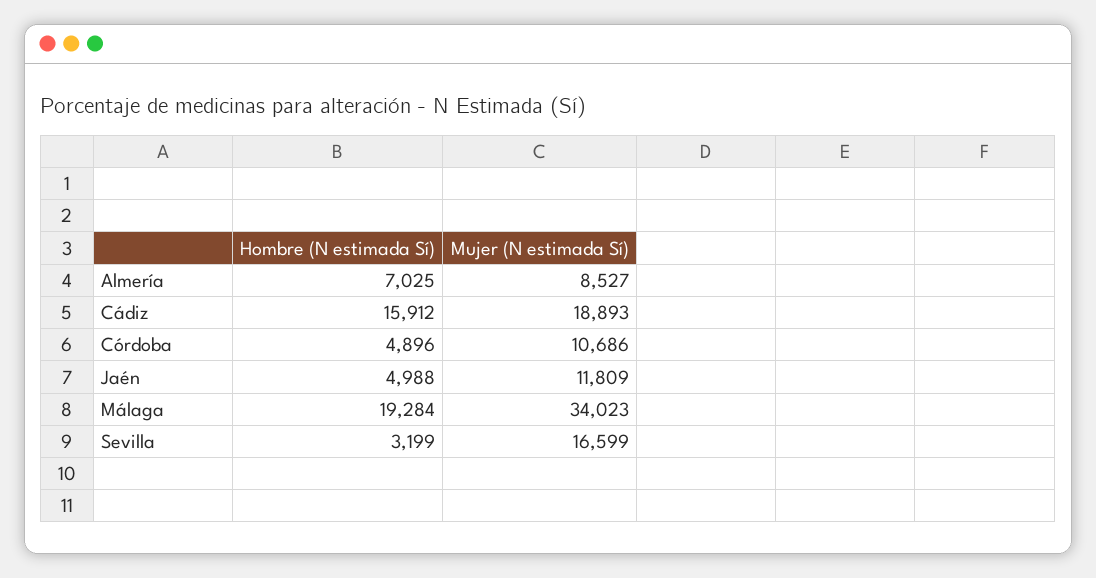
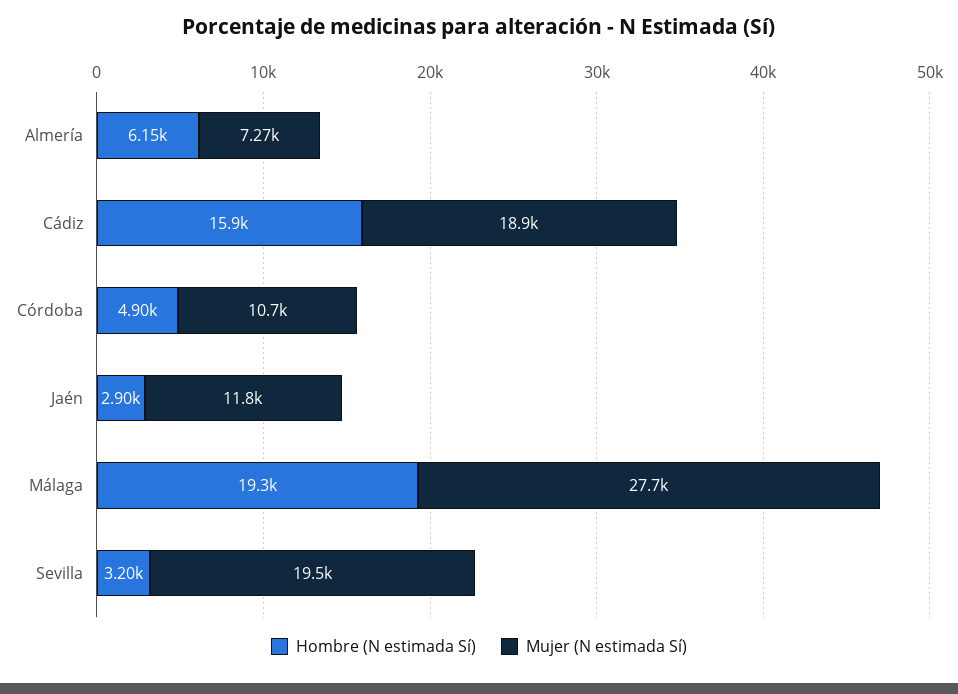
Hombre (N estimada Sí), Almería: 7025 -> 6150
Mujer (N estimada Sí), Almería: 8527 -> 7270
Hombre (N estimada Sí), Jaén: 4988 -> 2900
Mujer (N estimada Sí), Málaga: 34023 -> 27700
Mujer (N estimada Sí), Sevilla: 16599 -> 19500

